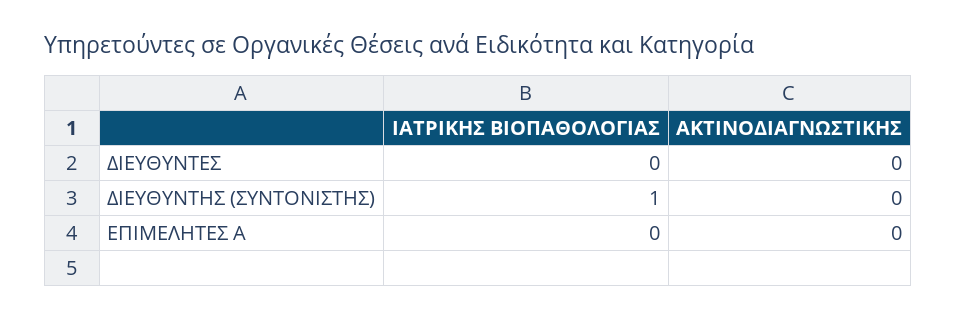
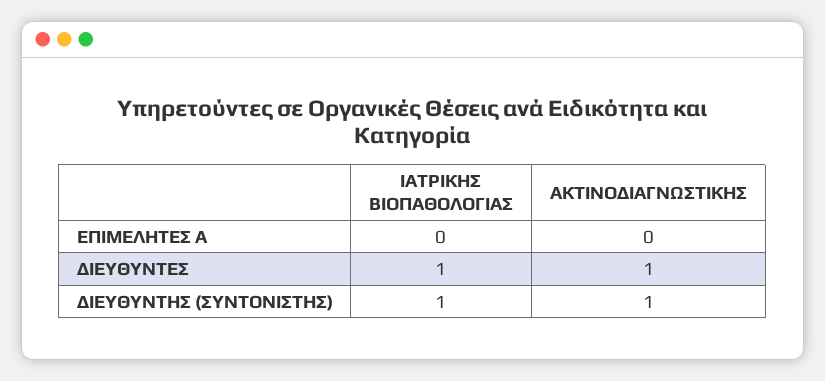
ΙΑΤΡΙΚΗΣ ΒΙΟΠΑΘΟΛΟΓΙΑΣ, ΔΙΕΥΘΥΝΤΕΣ: 0 -> 1
ΑΚΤΙΝΟΔΙΑΓΝΩΣΤΙΚΗΣ, ΔΙΕΥΘΥΝΤΕΣ: 0 -> 1
ΑΚΤΙΝΟΔΙΑΓΝΩΣΤΙΚΗΣ, ΔΙΕΥΘΥΝΤΗΣ (ΣΥΝΤΟΝΙΣΤΗΣ): 0 -> 1

